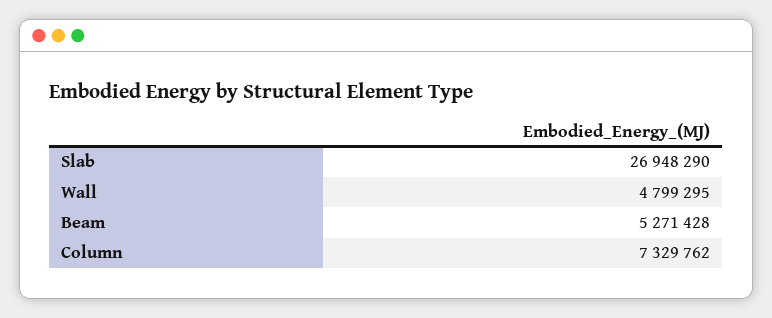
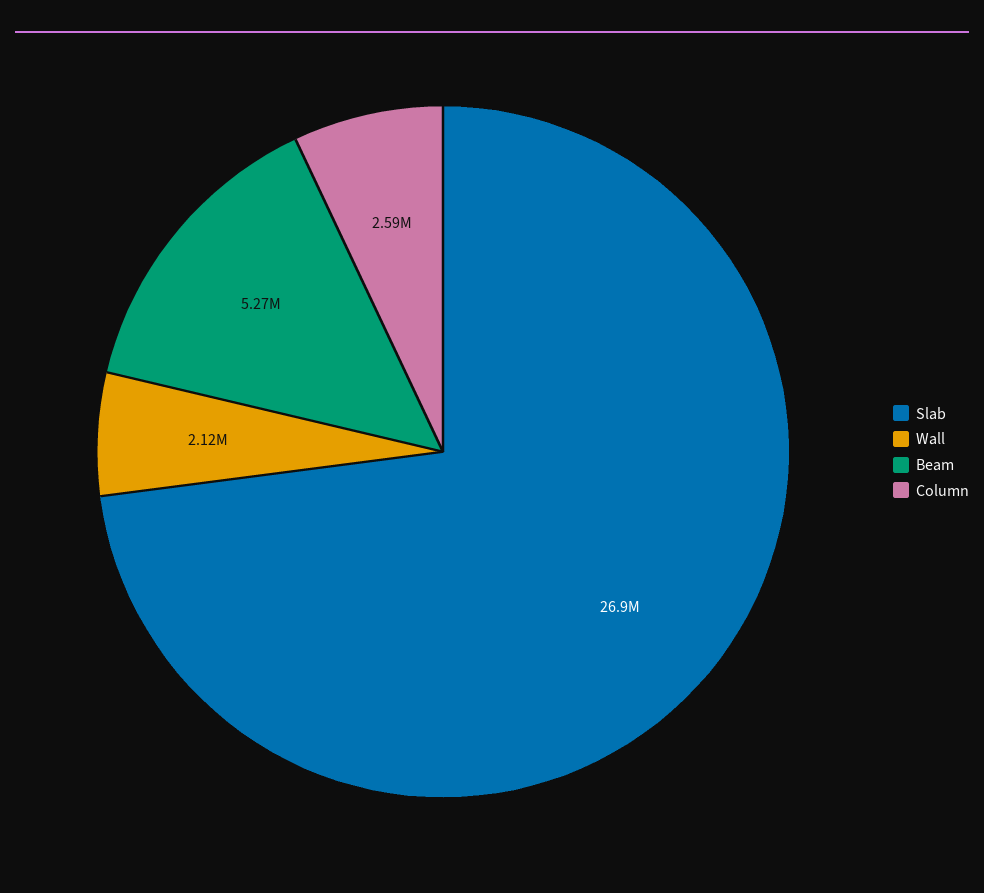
Wall: 4799295 -> 2120000
Column: 7329762 -> 2590000

